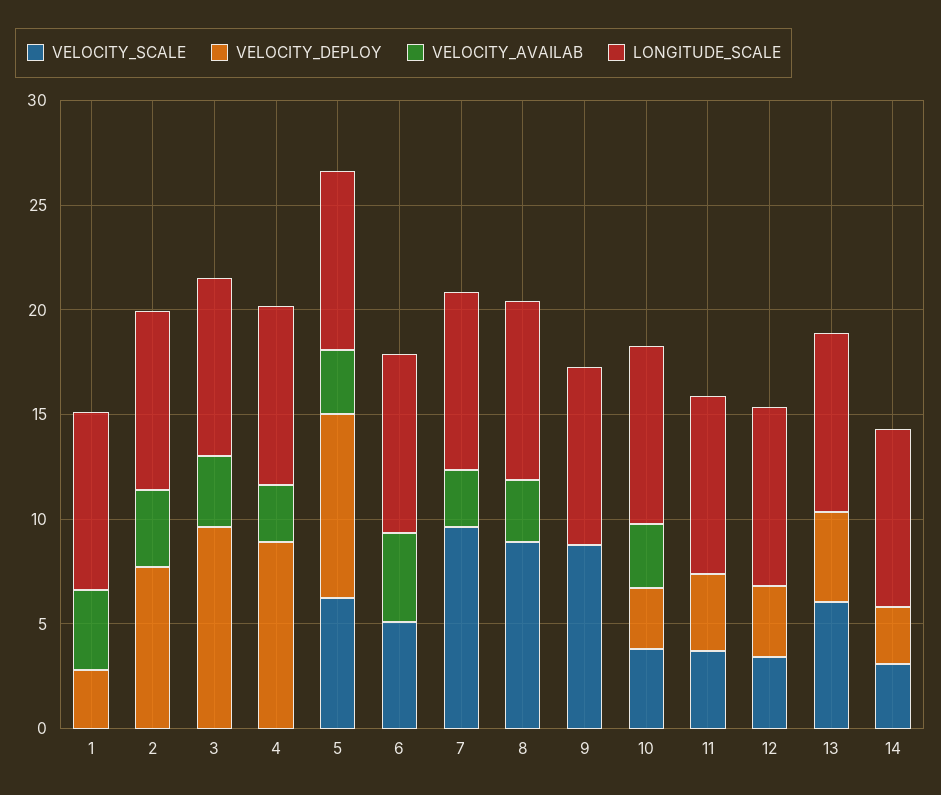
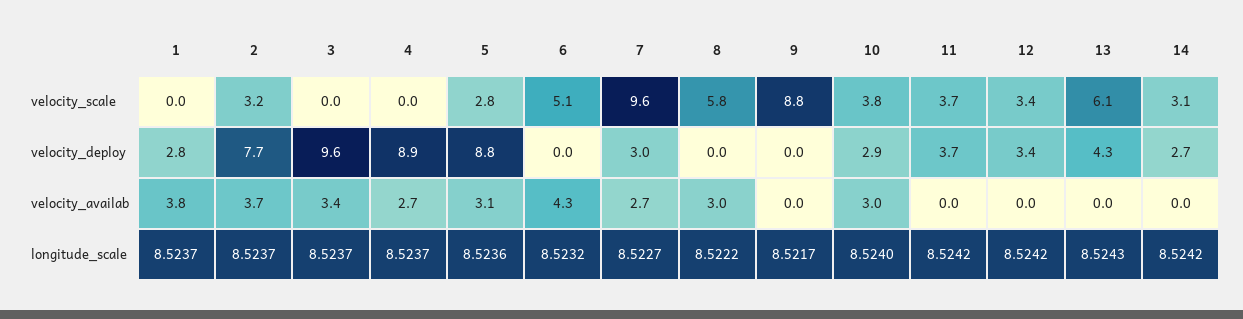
VELOCITY_SCALE, 2: 0 -> 3.2
VELOCITY_SCALE, 5: 6 -> 2.8
VELOCITY_DEPLOY, 7: 0 -> 3
VELOCITY_SCALE, 8: 9 -> 5.8

